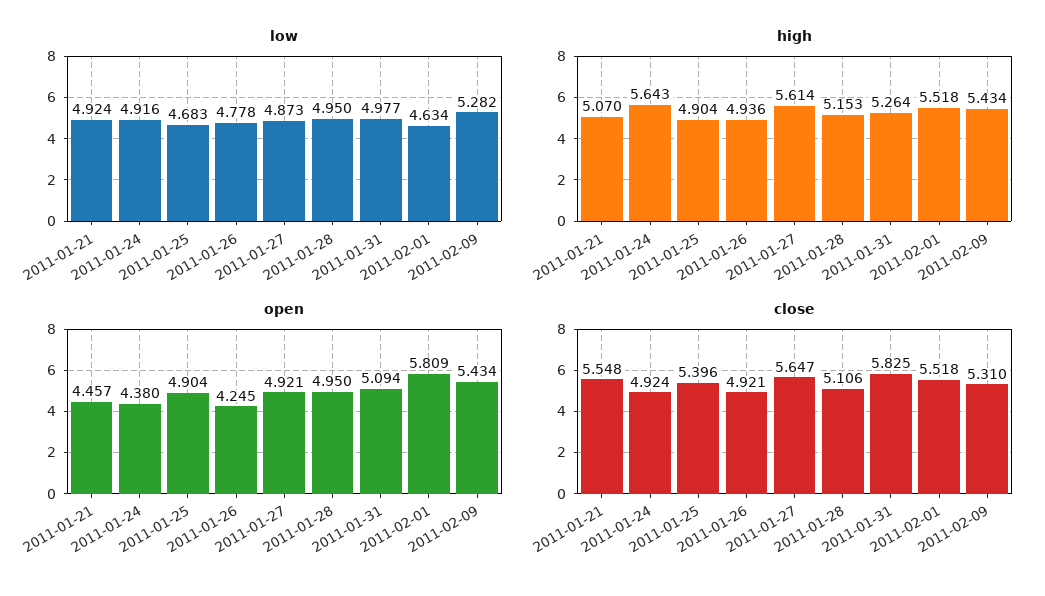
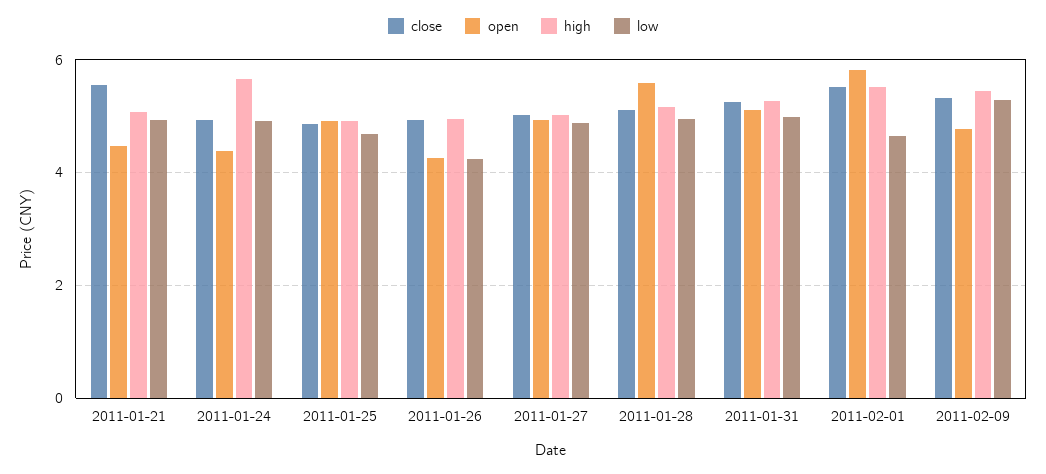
low, 2011-01-26: 4.778 -> 4.2
high, 2011-01-27: 5.614 -> 5
open, 2011-01-28: 4.95 -> 5.6
open, 2011-02-09: 5.434 -> 4.8
close, 2011-01-25: 5.396 -> 4.8
close, 2011-01-27: 5.647 -> 5
close, 2011-01-31: 5.825 -> 5.2

